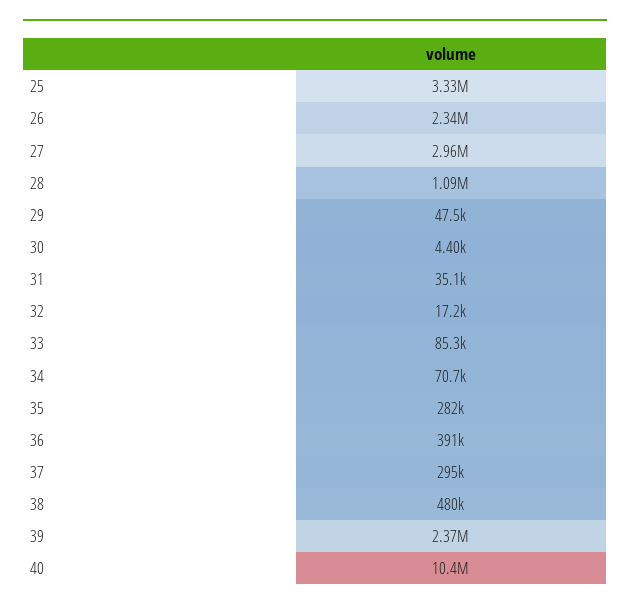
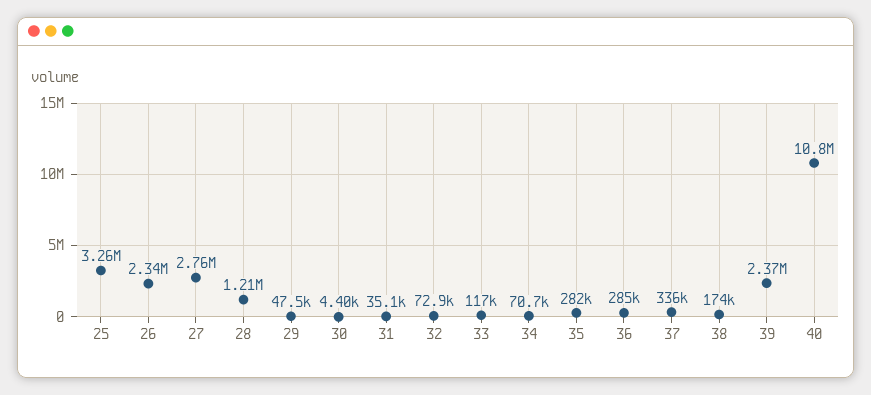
25: 3330000 -> 3260000
27: 2960000 -> 2760000
28: 1090000 -> 1210000
32: 17200 -> 72900
33: 85300 -> 117000
36: 391000 -> 285000
37: 295000 -> 336000
38: 480000 -> 174000
40: 10400000 -> 10800000

